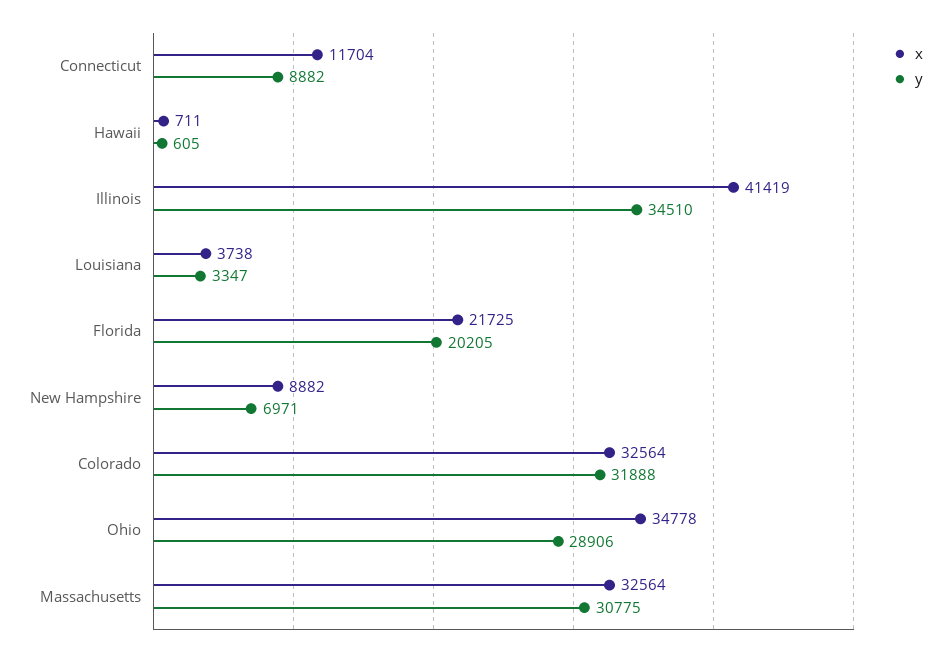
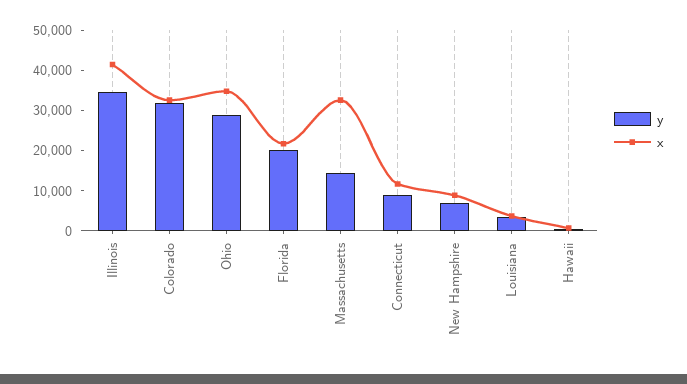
y, Massachusetts: 30775 -> 14000

